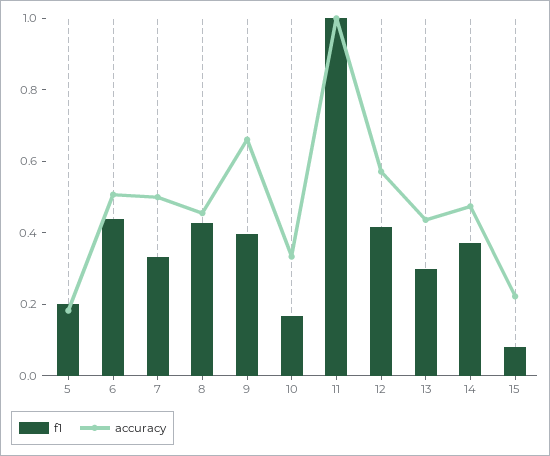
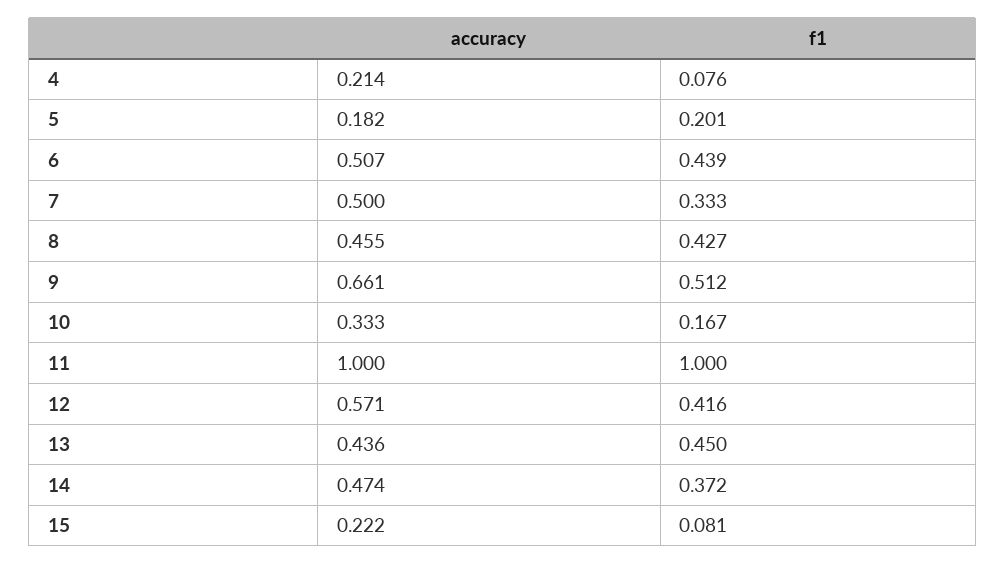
f1, 9: 0.4 -> 0.512
f1, 13: 0.3 -> 0.45
accuracy, 4: none -> 0.214
f1, 4: none -> 0.076

